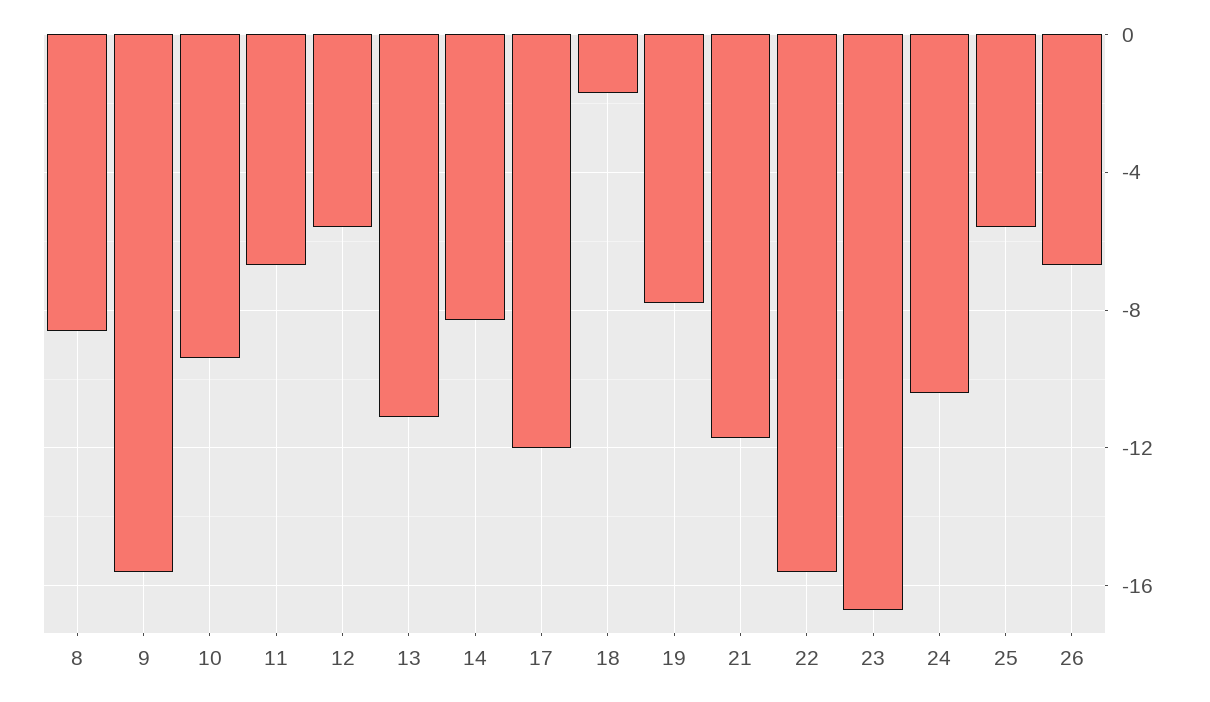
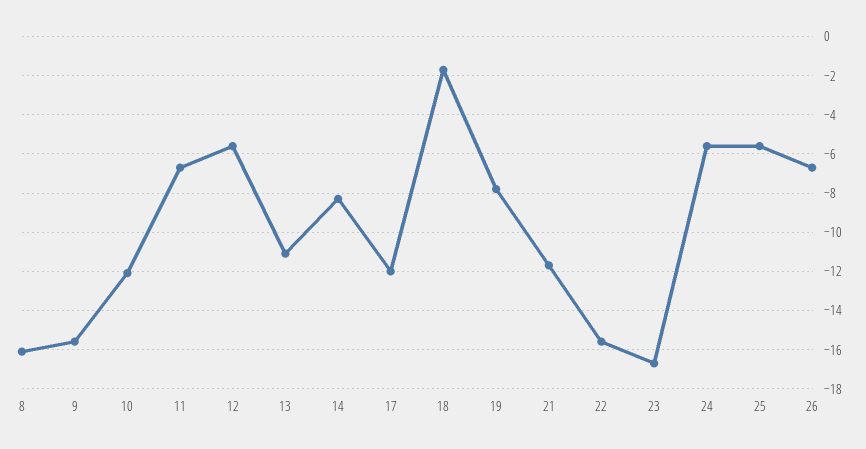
8: -8.5 -> -16
10: -9.5 -> -12
24: -10.5 -> -5.5

